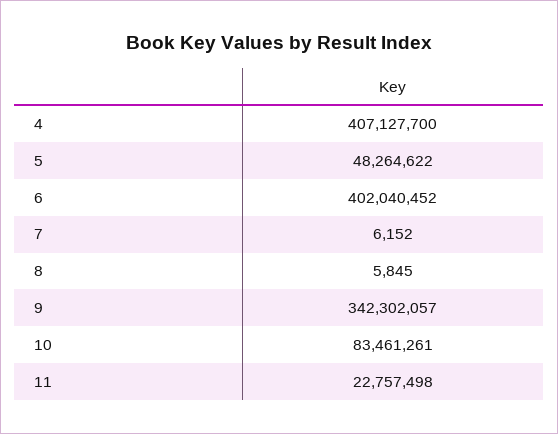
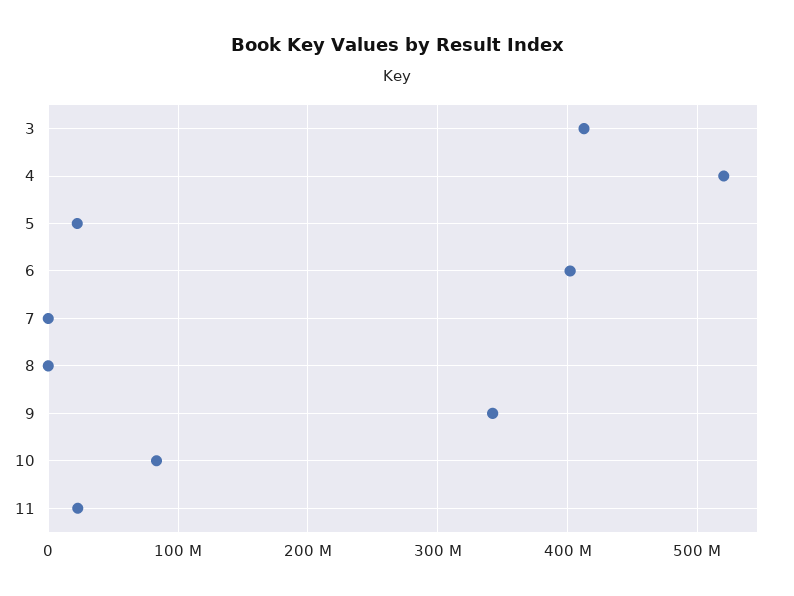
4: 407127700 -> 520000000
5: 48264622 -> 20000000
3: none -> 410000000

